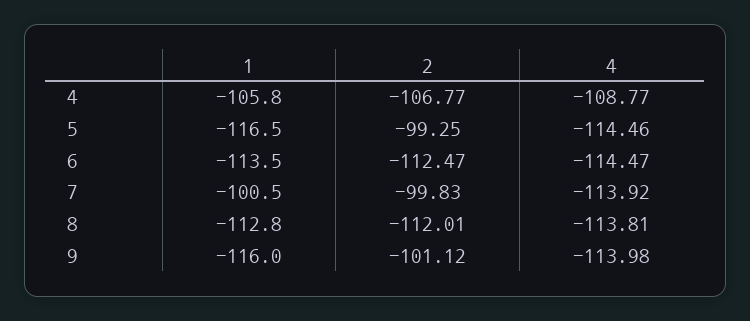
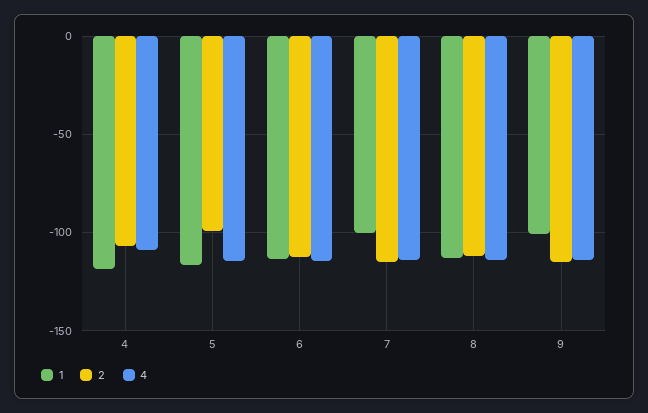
1, 4: -105.8 -> -120
2, 7: -99.83 -> -115
1, 9: -116 -> -100
2, 9: -101.12 -> -115

